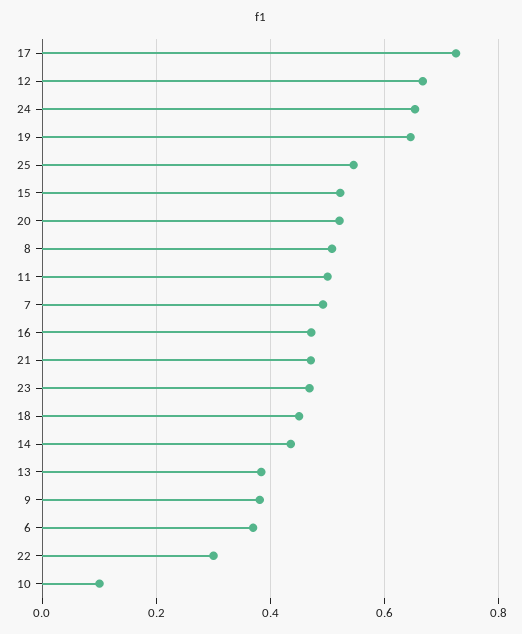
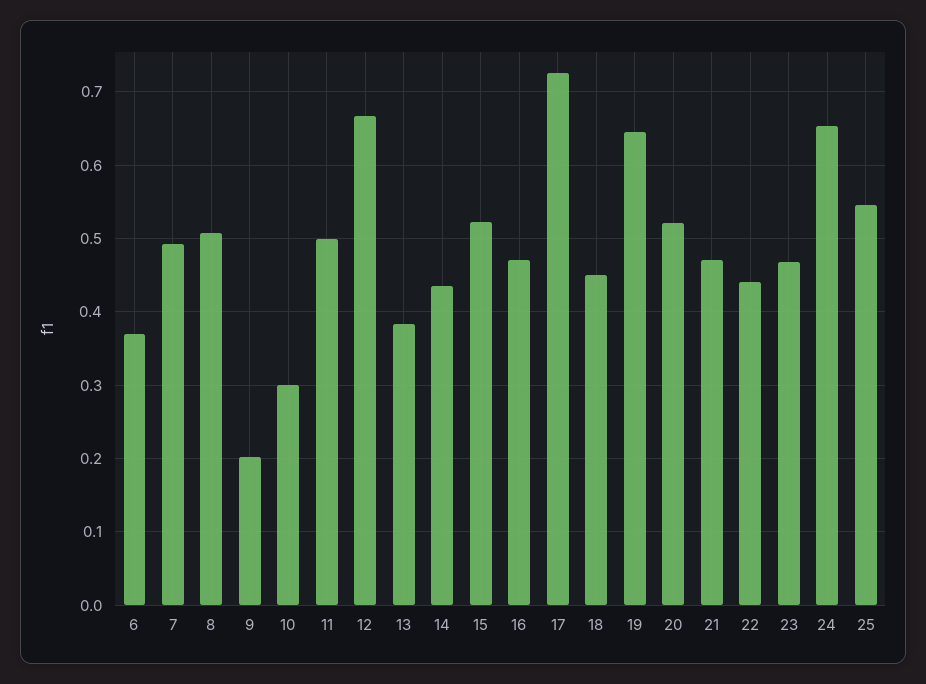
9: 0.38 -> 0.2
22: 0.3 -> 0.44
10: 0.1 -> 0.3

